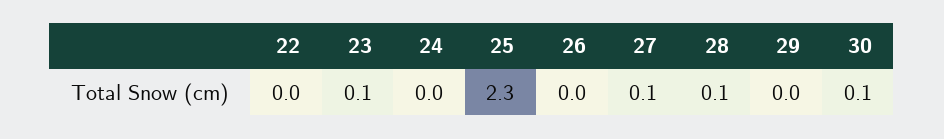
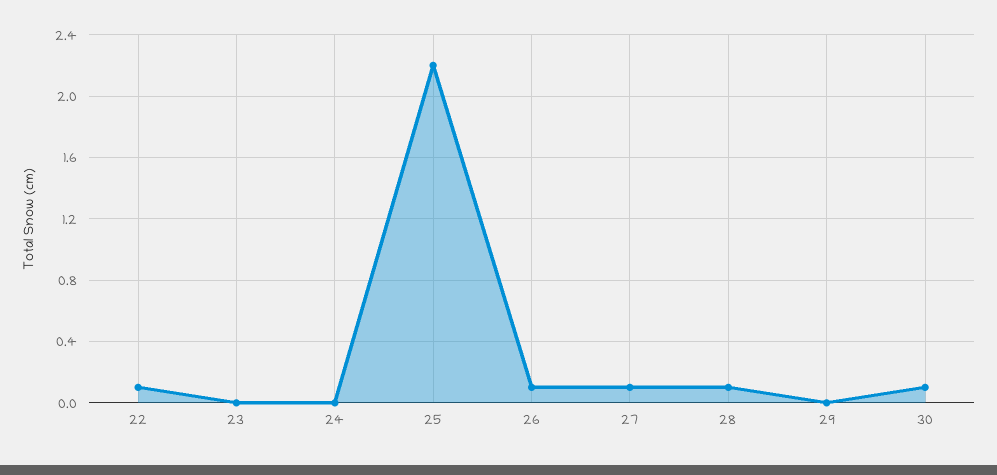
22: 0 -> 0.1
23: 0.1 -> 0
25: 2.3 -> 2.2
26: 0 -> 0.1

